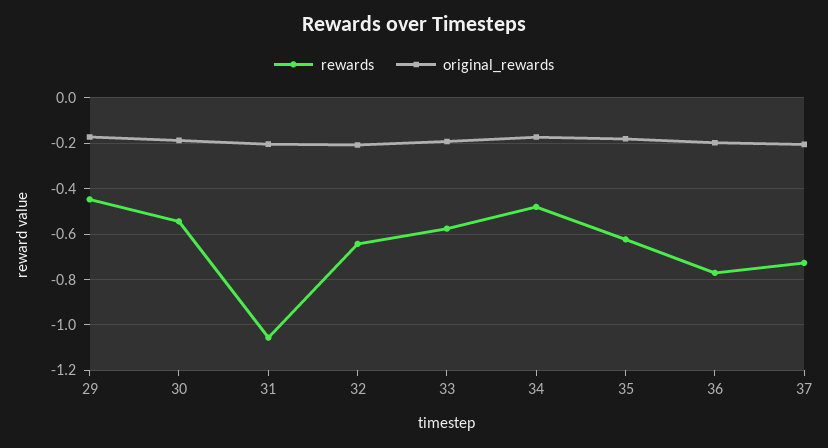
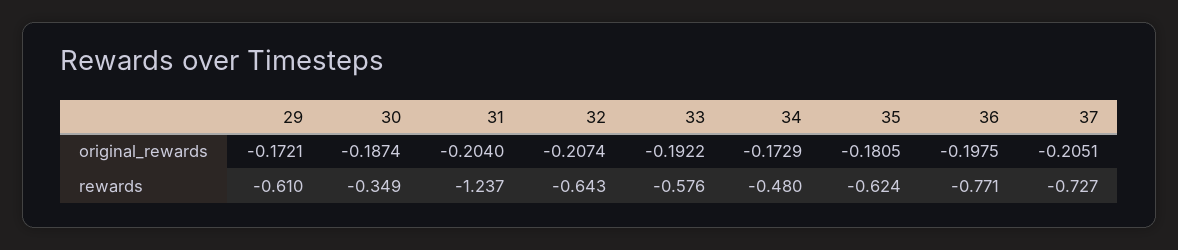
rewards, 29: -0.45 -> -0.61
rewards, 30: -0.55 -> -0.349
rewards, 31: -1.05 -> -1.237

